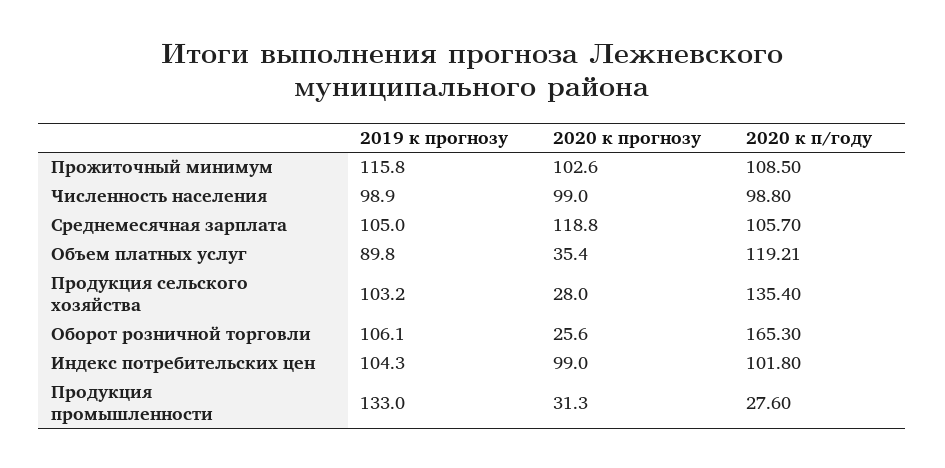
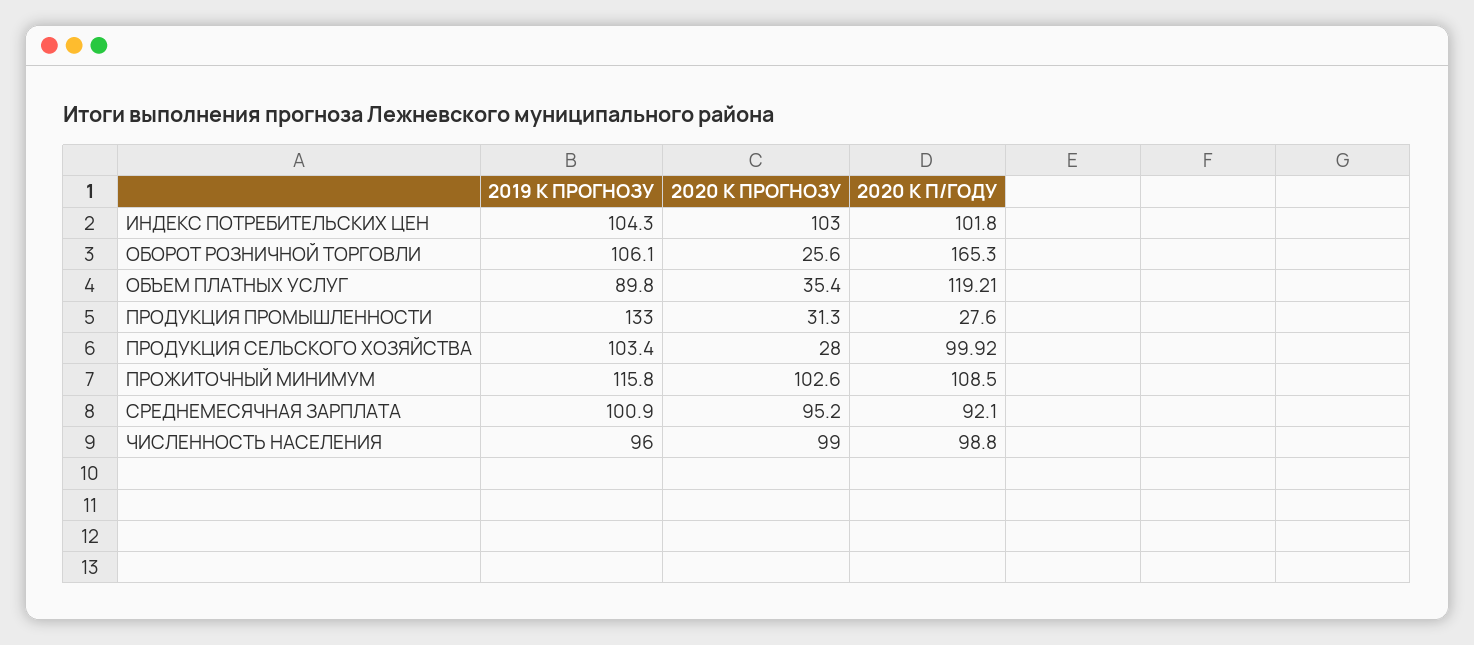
2019 к прогнозу, Численность населения: 98.9 -> 96
2019 к прогнозу, Среднемесячная зарплата: 105 -> 100.9
2020 к прогнозу, Среднемесячная зарплата: 118.8 -> 95.2
2020 к п/году, Среднемесячная зарплата: 105.7 -> 92.1
2019 к прогнозу, Продукция сельского хозяйства: 103.2 -> 103.4
2020 к п/году, Продукция сельского хозяйства: 135.4 -> 99.92
2020 к прогнозу, Индекс потребительских цен: 99 -> 103

